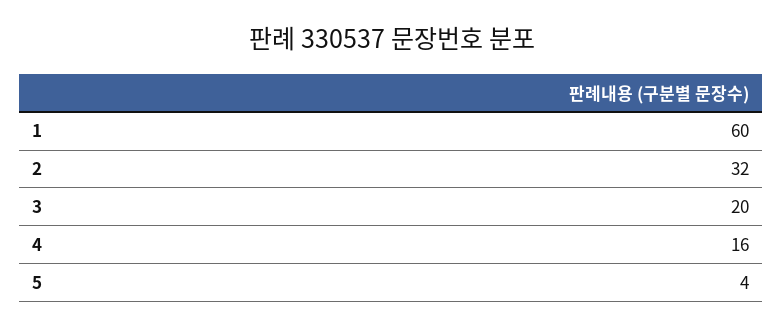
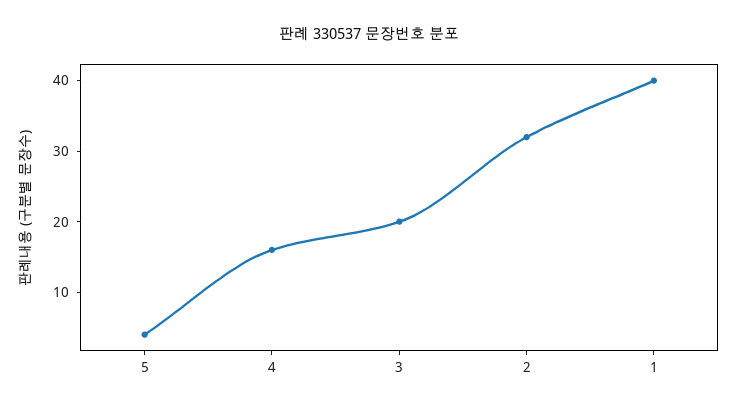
1: 60 -> 40

